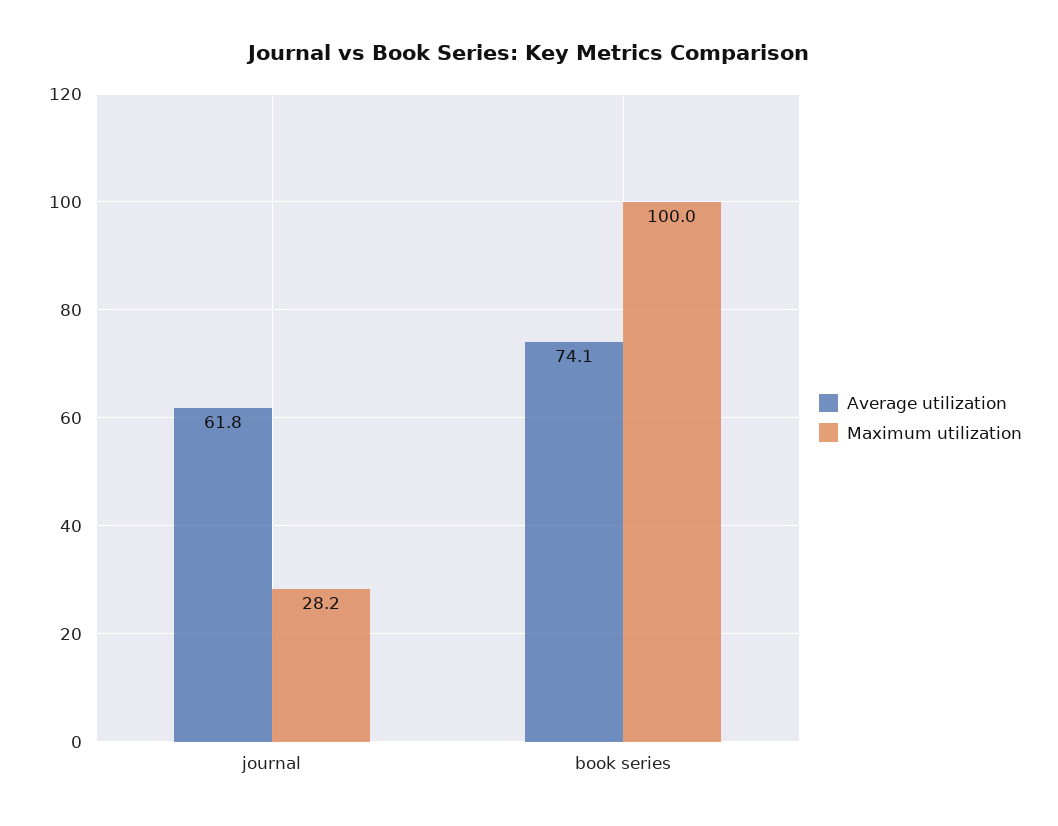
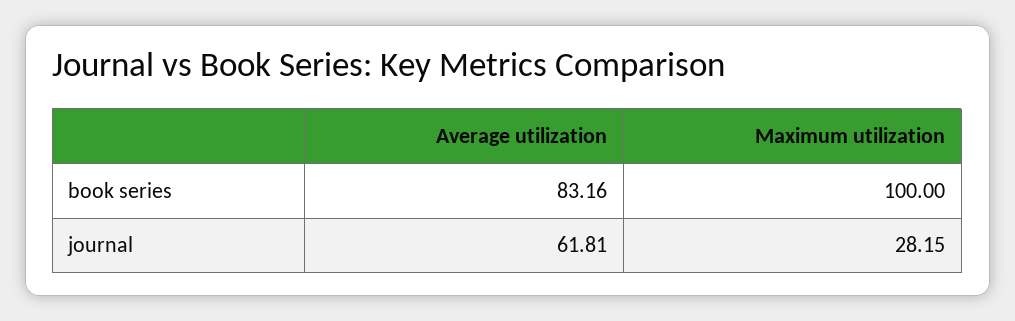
Average utilization, book series: 74.1 -> 83.16

